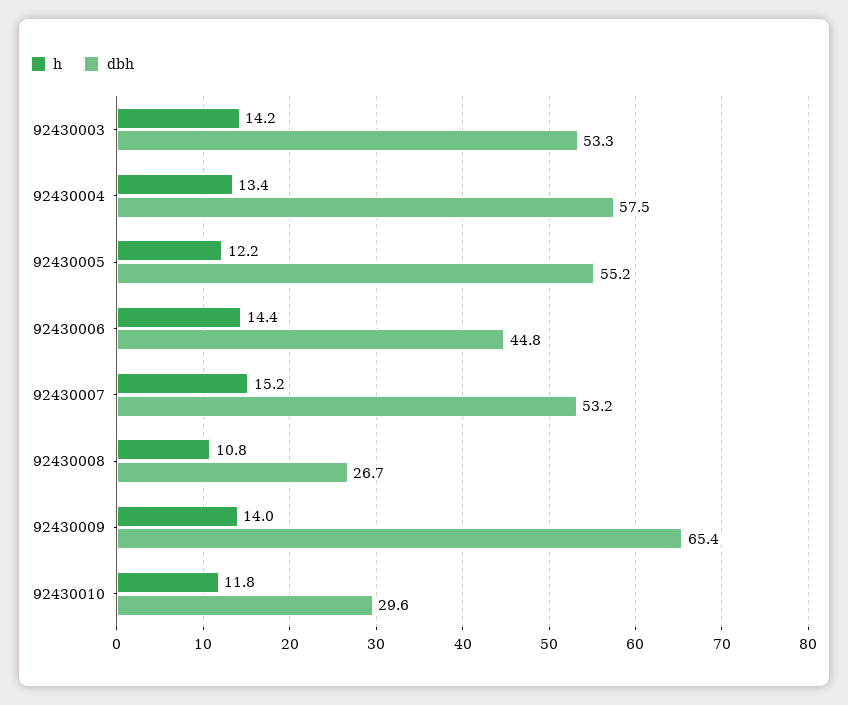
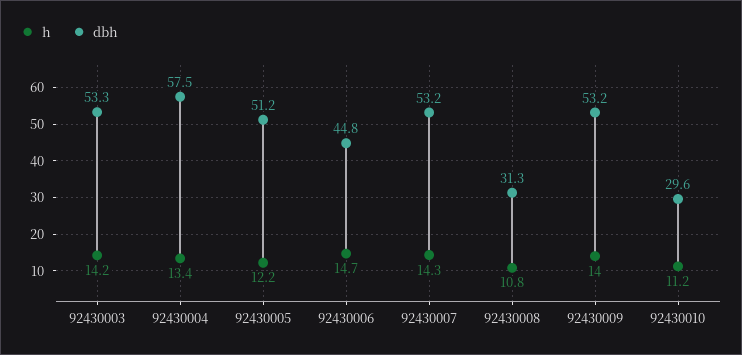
dbh, 92430005: 55.2 -> 51.2
h, 92430006: 14.4 -> 14.7
h, 92430007: 15.2 -> 14.3
dbh, 92430008: 26.7 -> 31.3
dbh, 92430009: 65.4 -> 53.2
h, 92430010: 11.8 -> 11.2

